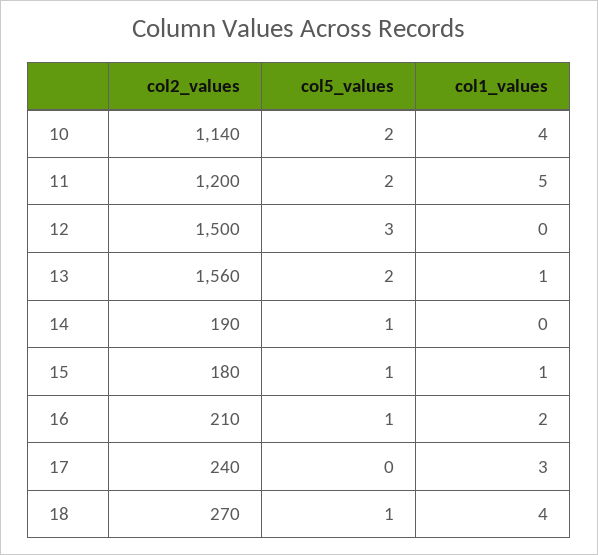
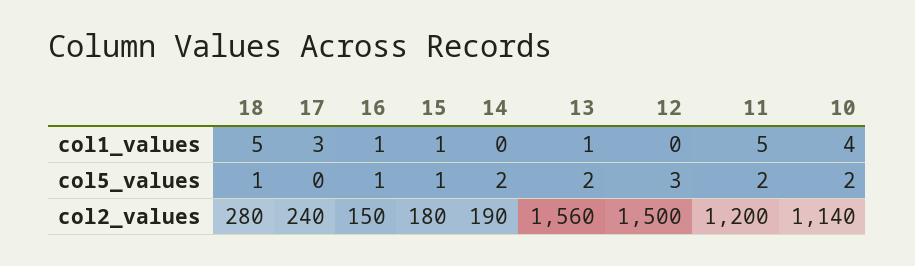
col5_values, 14: 1 -> 2
col2_values, 16: 210 -> 150
col1_values, 16: 2 -> 1
col2_values, 18: 270 -> 280
col1_values, 18: 4 -> 5

